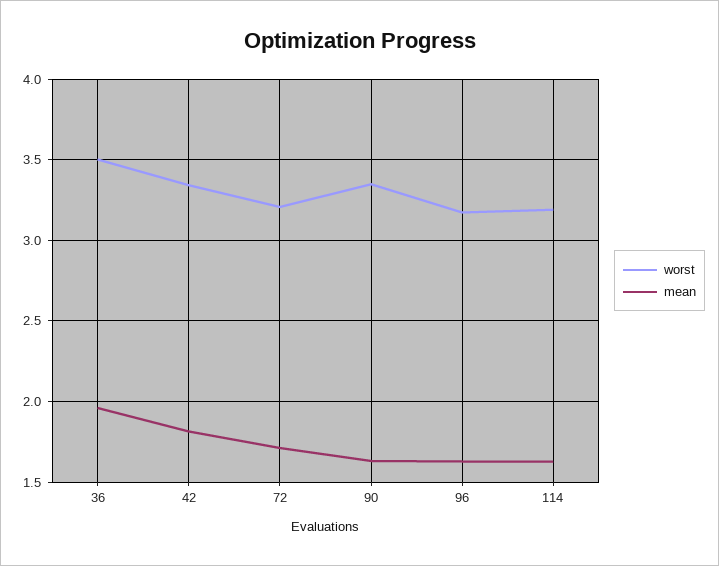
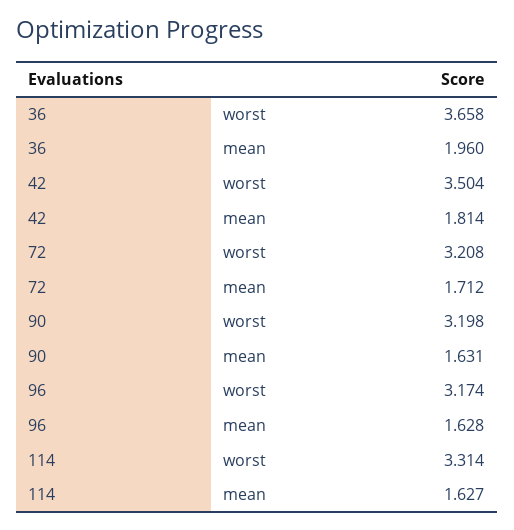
worst, 36: 3.5 -> 3.658
worst, 42: 3.35 -> 3.504
worst, 90: 3.35 -> 3.198
worst, 114: 3.2 -> 3.314

